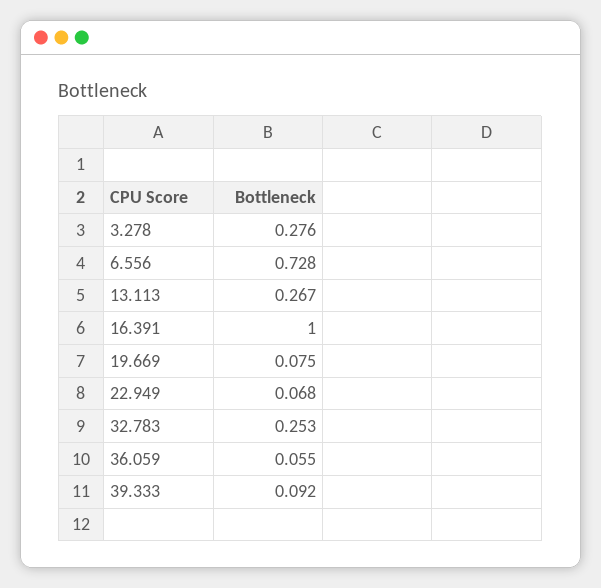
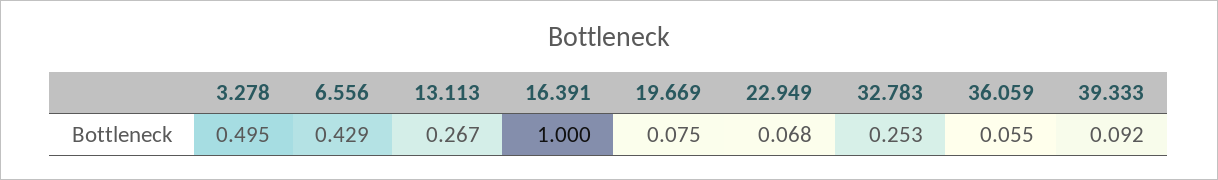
3.278: 0.276 -> 0.495
6.556: 0.728 -> 0.429

